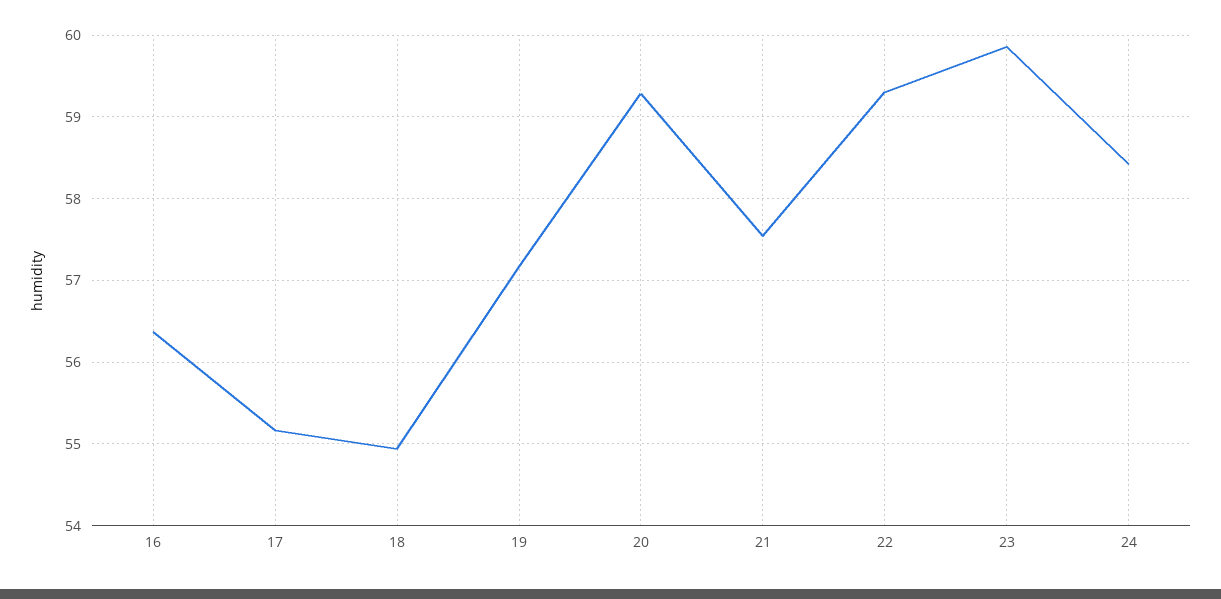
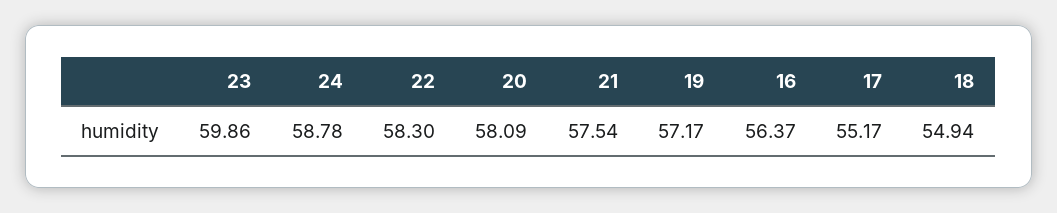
20: 59.3 -> 58.09
22: 59.3 -> 58.3
24: 58.4 -> 58.78

